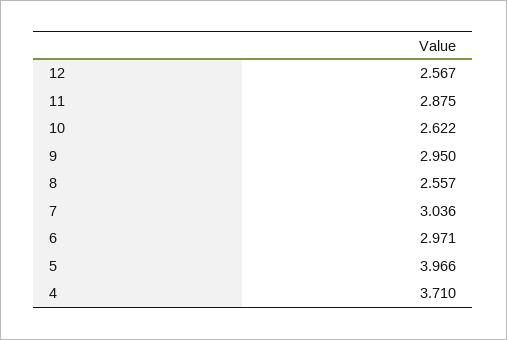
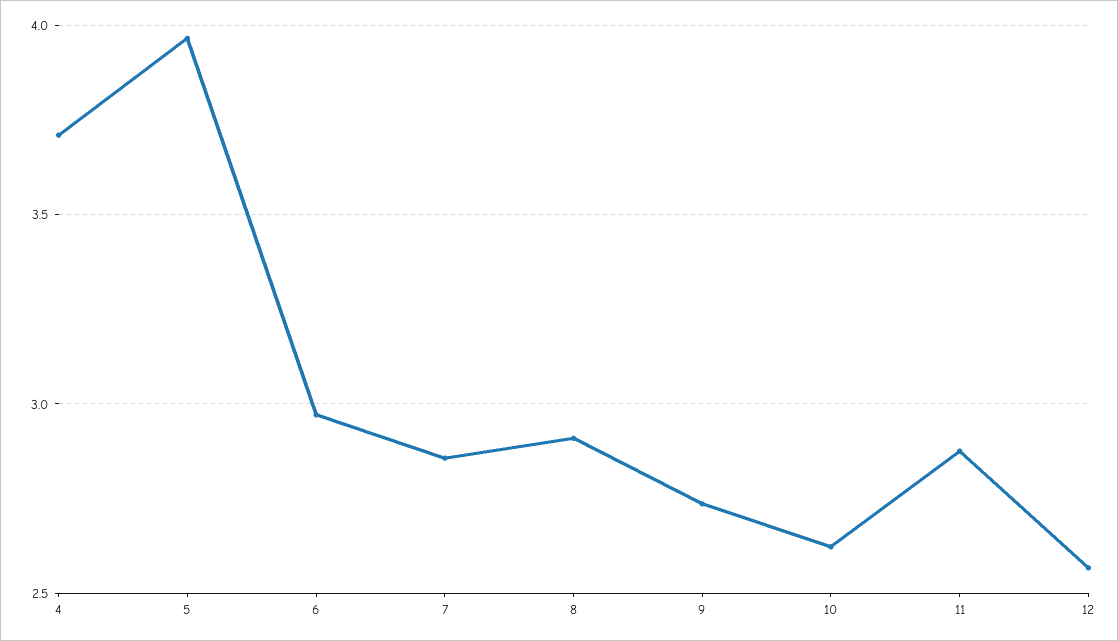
9: 2.95 -> 2.75
8: 2.557 -> 2.9
7: 3.036 -> 2.85

